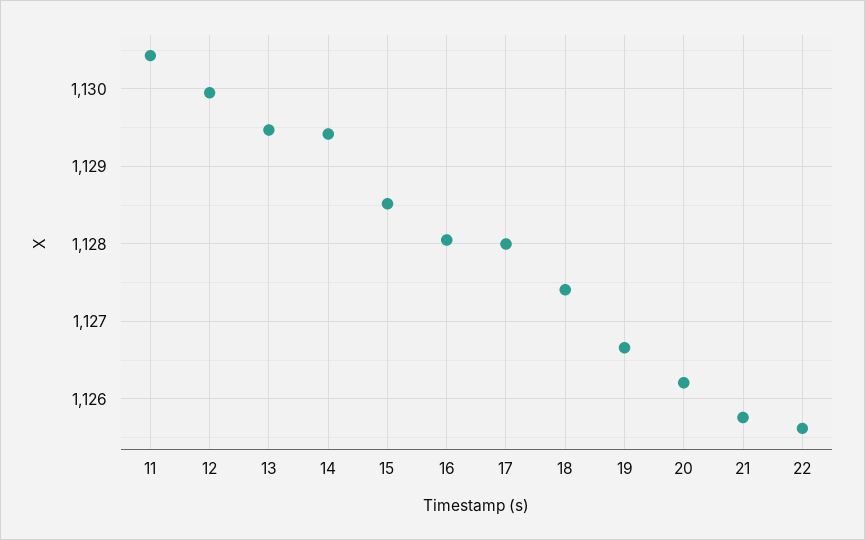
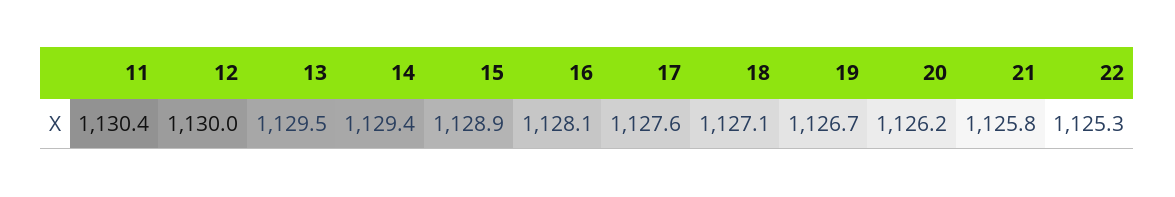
15: 1128.5 -> 1128.9
17: 1128 -> 1127.6
18: 1127.4 -> 1127.1
22: 1125.6 -> 1125.3

